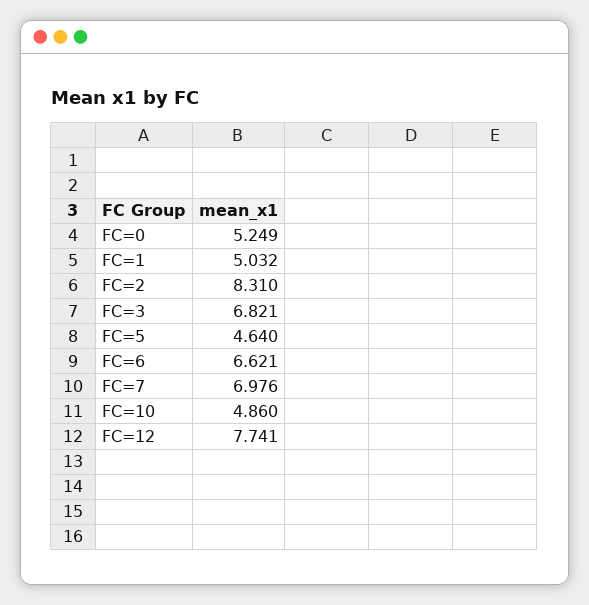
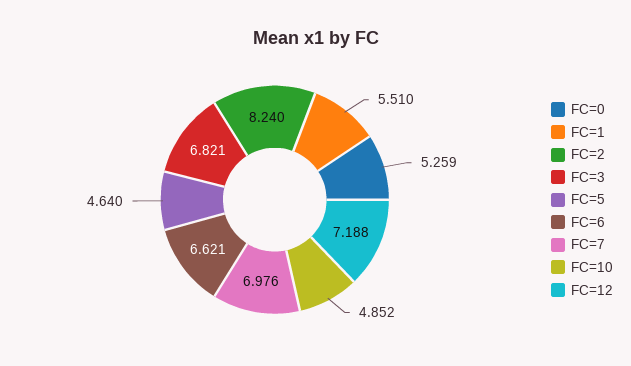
FC=0: 5.249 -> 5.259
FC=1: 5.032 -> 5.51
FC=2: 8.31 -> 8.24
FC=10: 4.86 -> 4.852
FC=12: 7.741 -> 7.188

